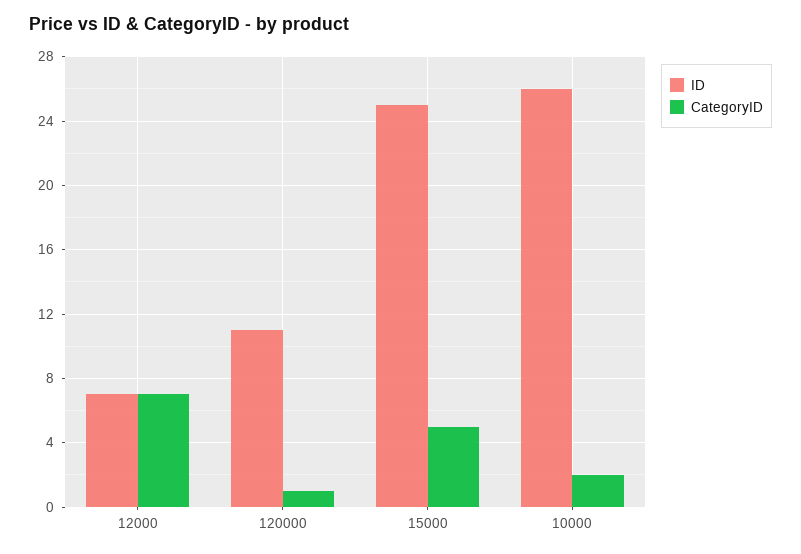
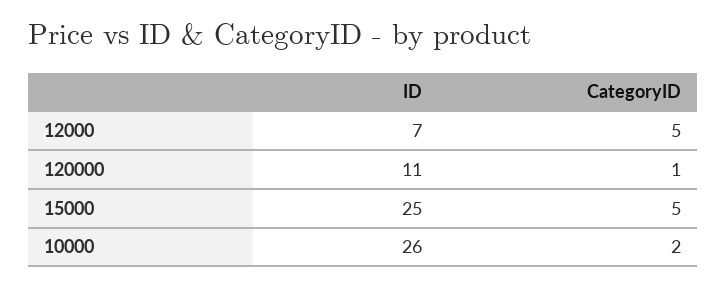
CategoryID, 12000: 7 -> 5

